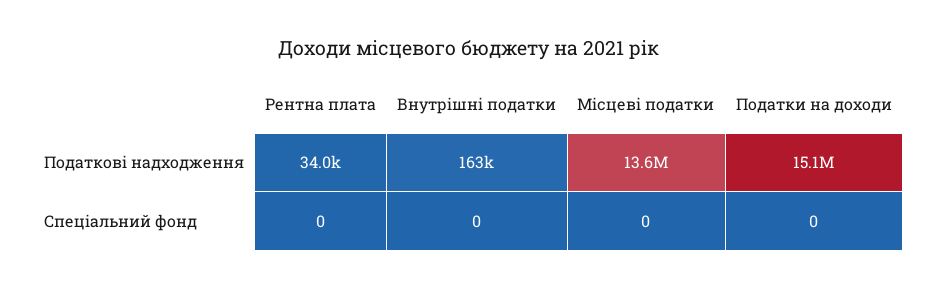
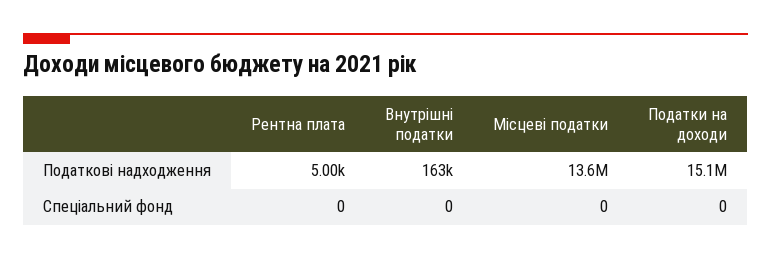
Рентна плата, Податкові надходження: 34000 -> 5000

